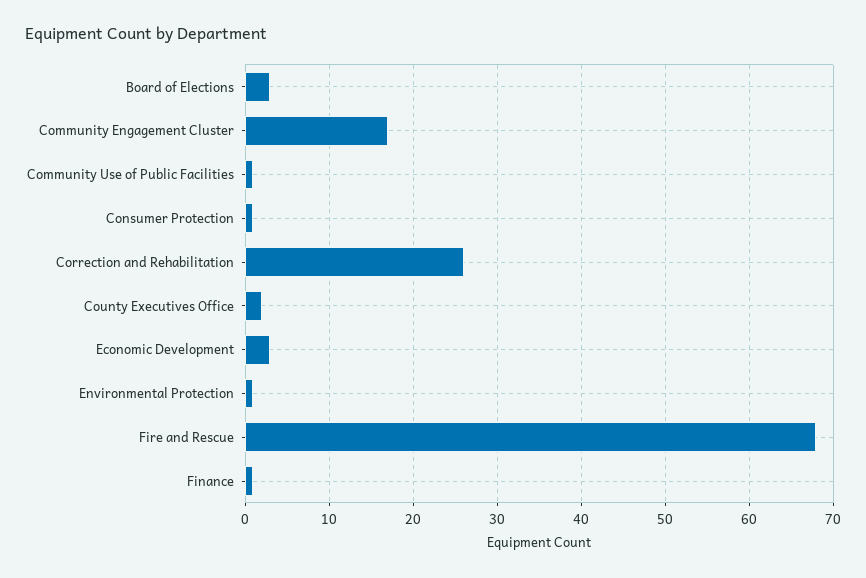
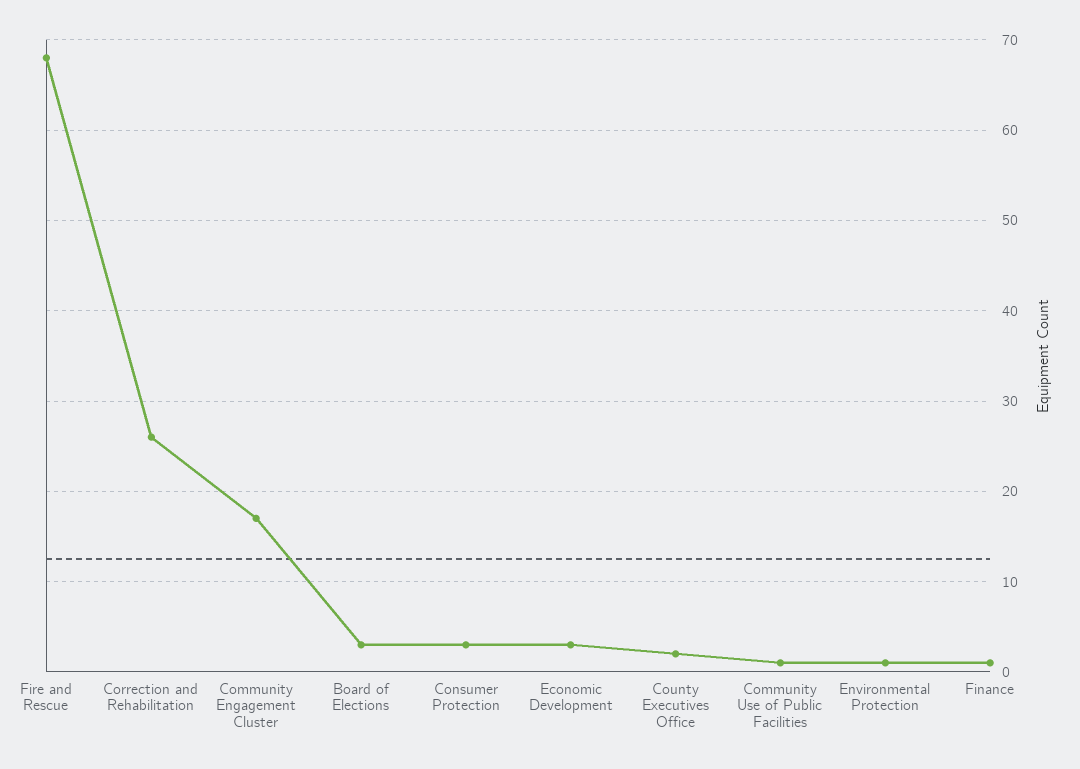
Consumer Protection: 1 -> 3

